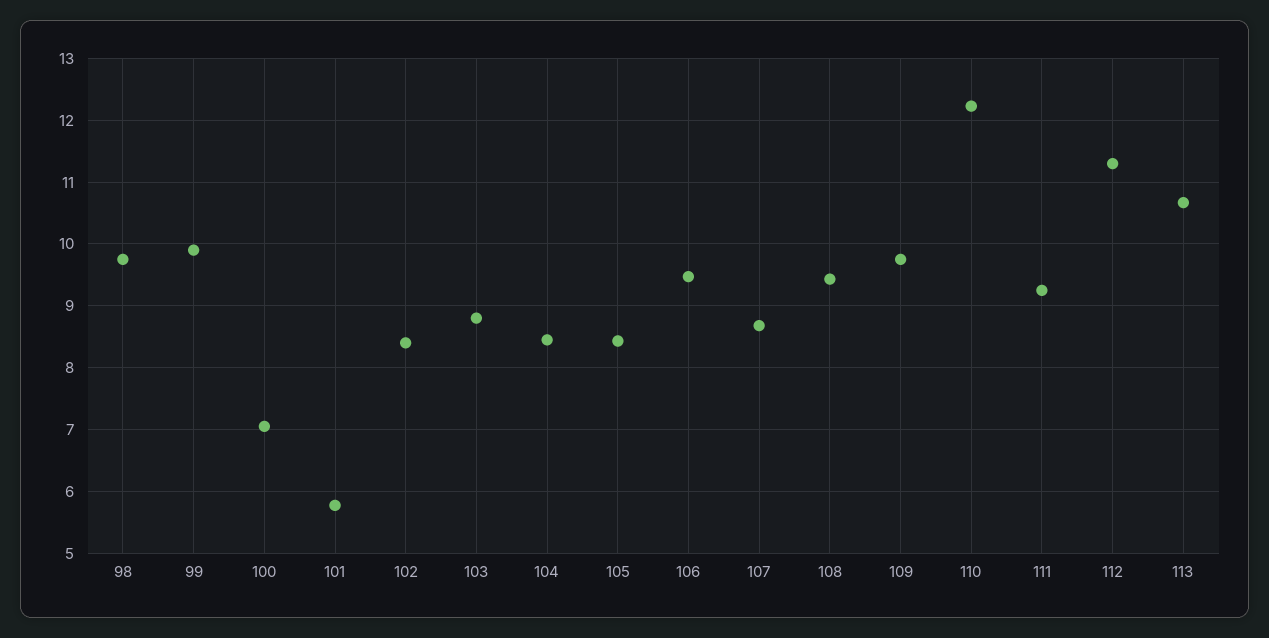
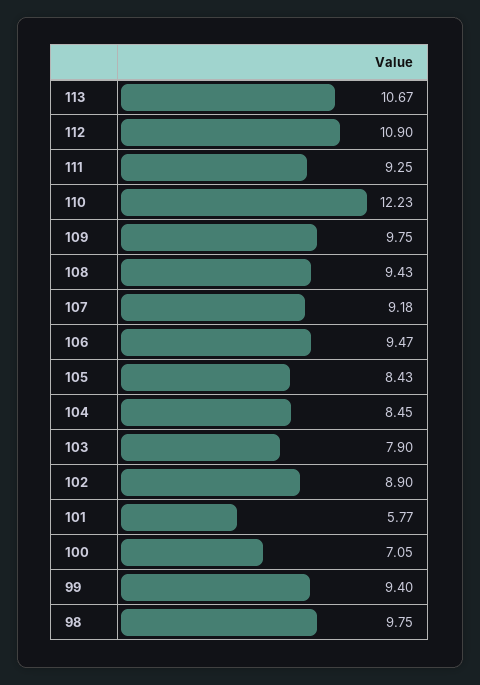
99: 9.9 -> 9.4
102: 8.4 -> 8.9
103: 8.8 -> 7.9
107: 8.7 -> 9.18
112: 11.3 -> 10.9

